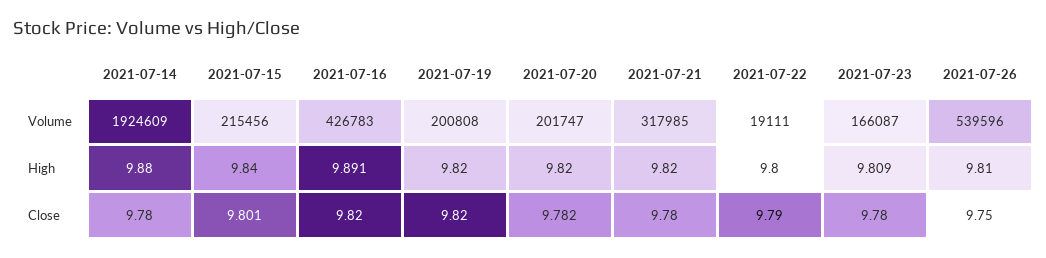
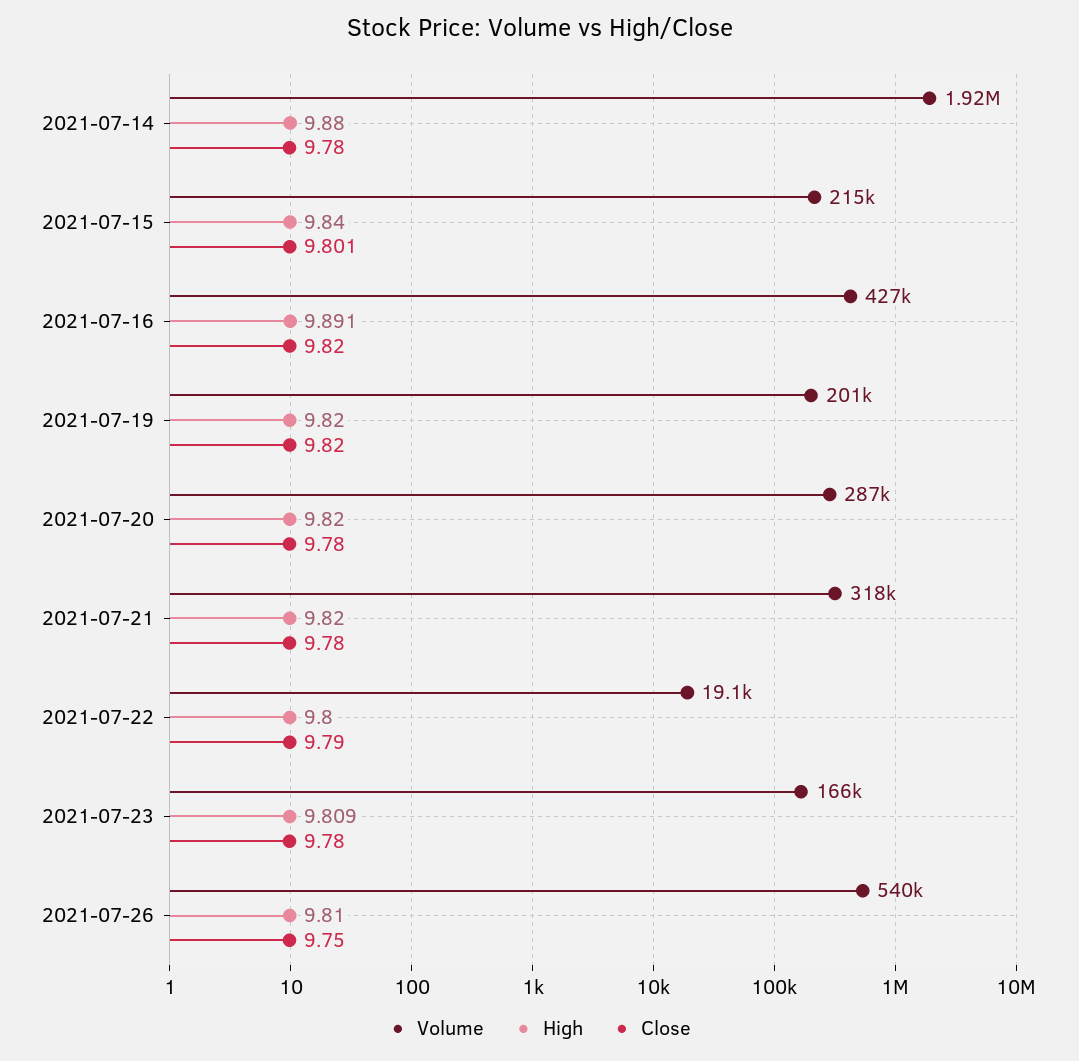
Volume, 2021-07-20: 201747 -> 287000
Close, 2021-07-20: 9.782 -> 9.78

